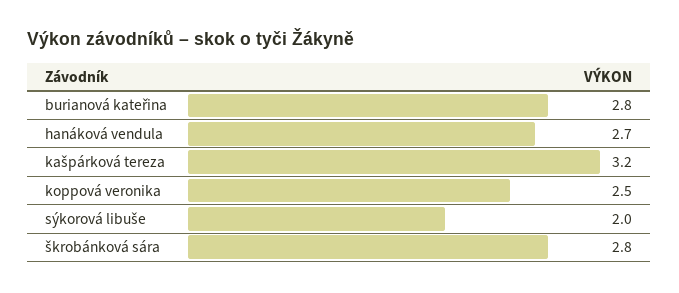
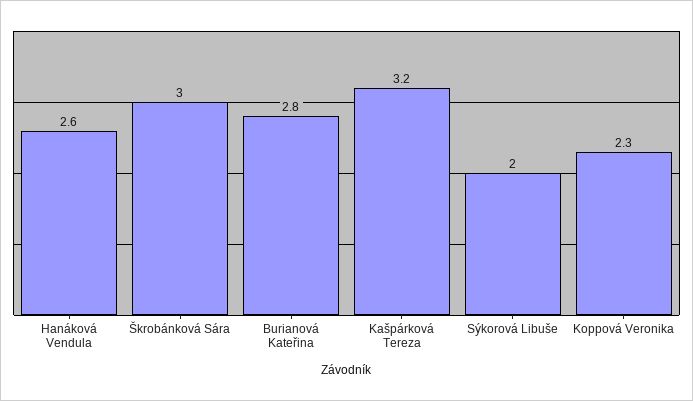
hanáková vendula: 2.7 -> 2.6
koppová veronika: 2.5 -> 2.3
škrobánková sára: 2.8 -> 3

